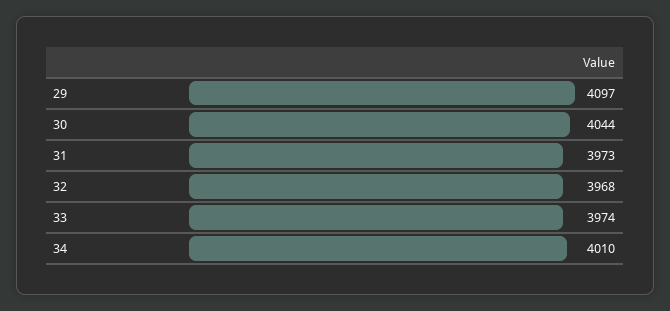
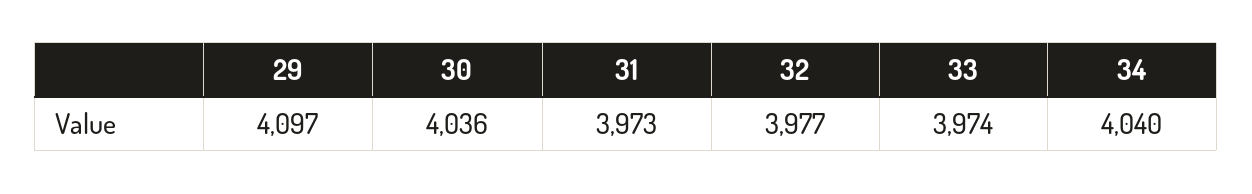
30: 4044 -> 4036
32: 3968 -> 3977
34: 4010 -> 4040

